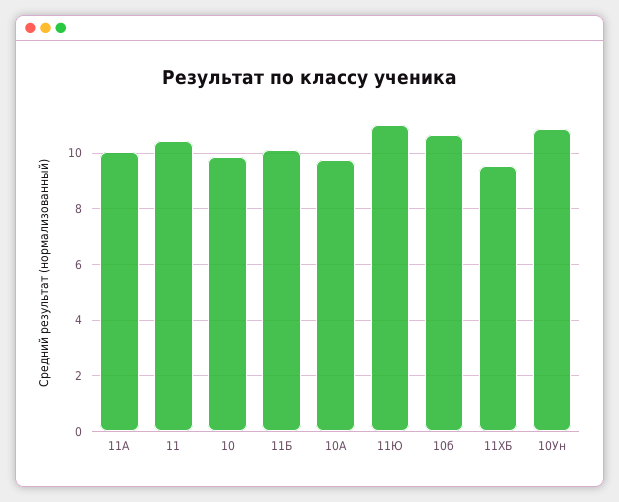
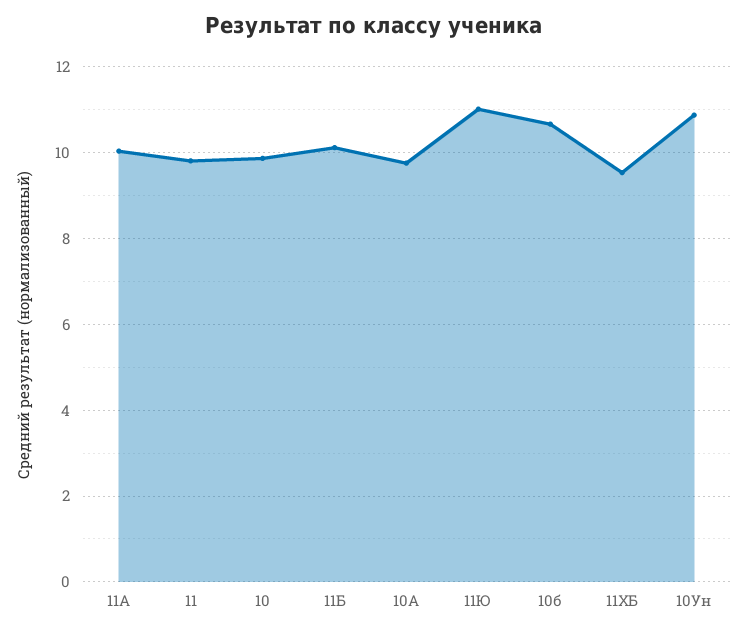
11: 10.5 -> 9.8

